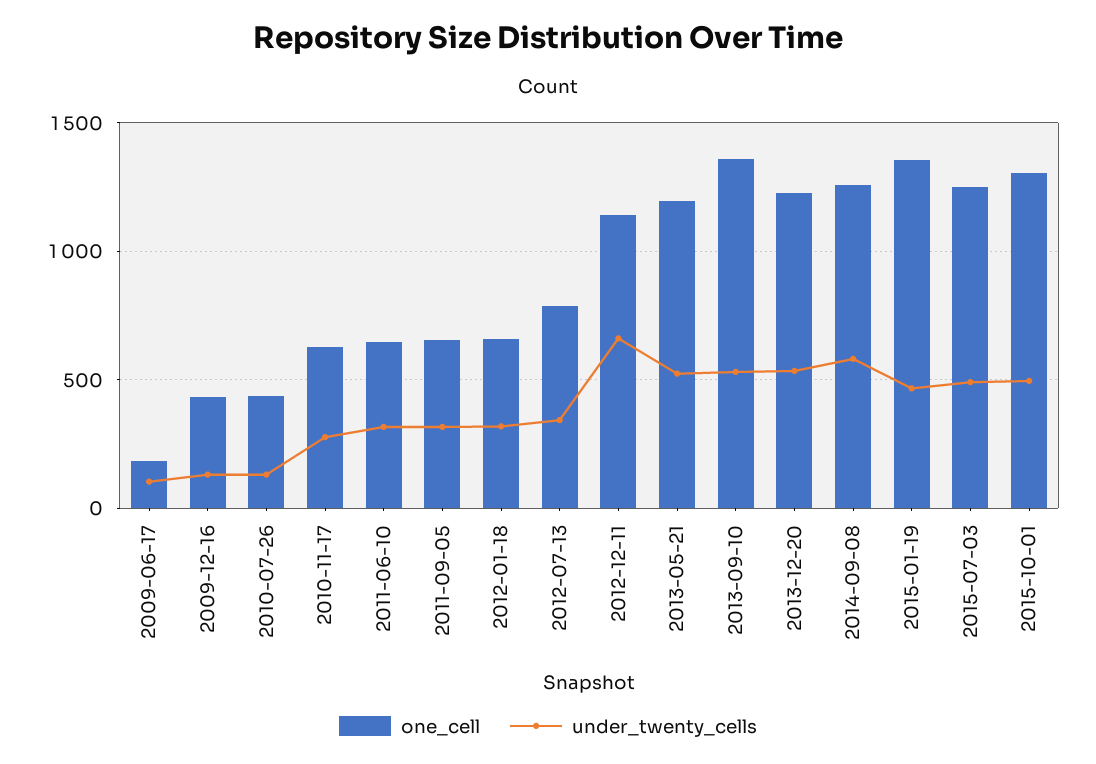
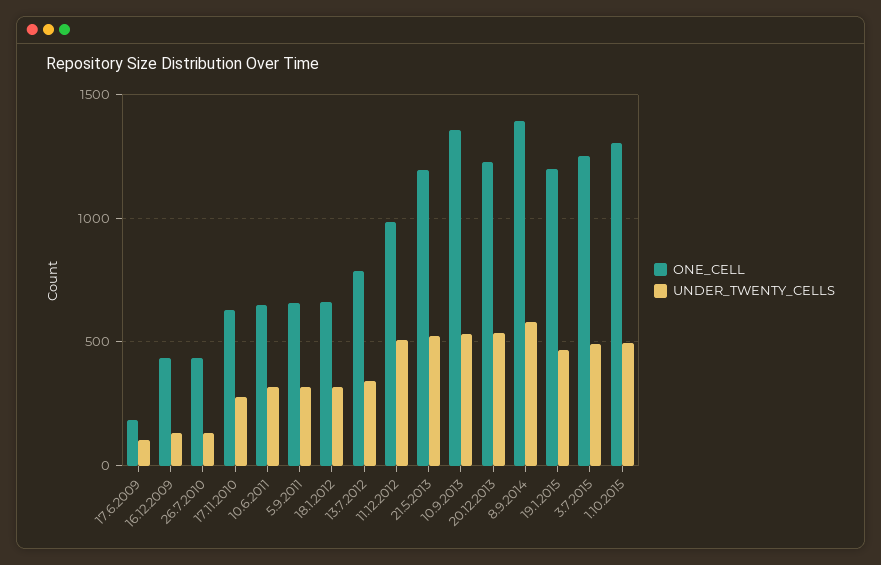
one_cell, 2012-12-11: 1150 -> 1000
under_twenty_cells, 2012-12-11: 650 -> 500
one_cell, 2014-09-08: 1250 -> 1400
one_cell, 2015-01-19: 1350 -> 1200

